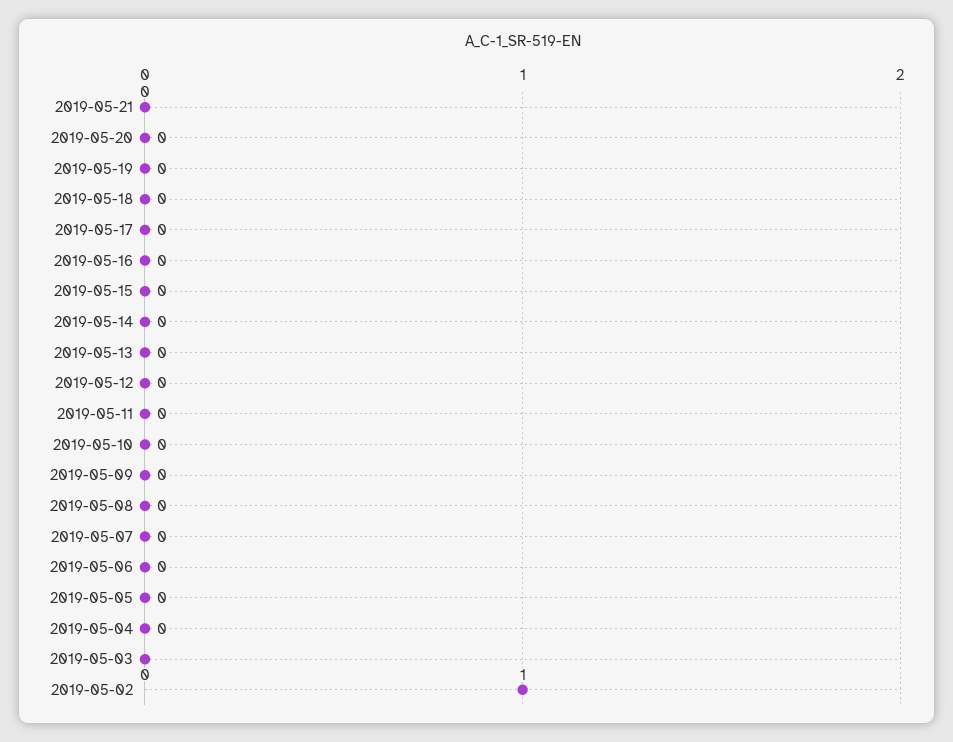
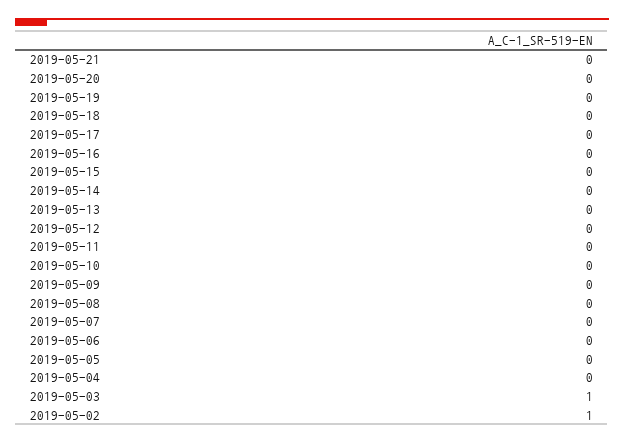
2019-05-03: 0 -> 1

